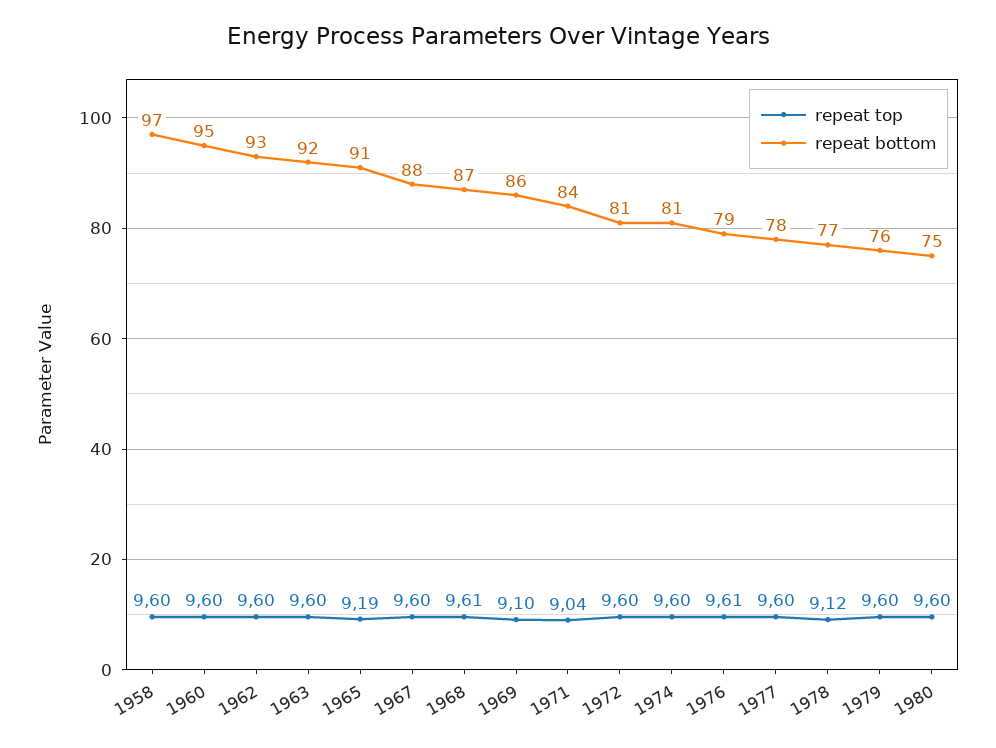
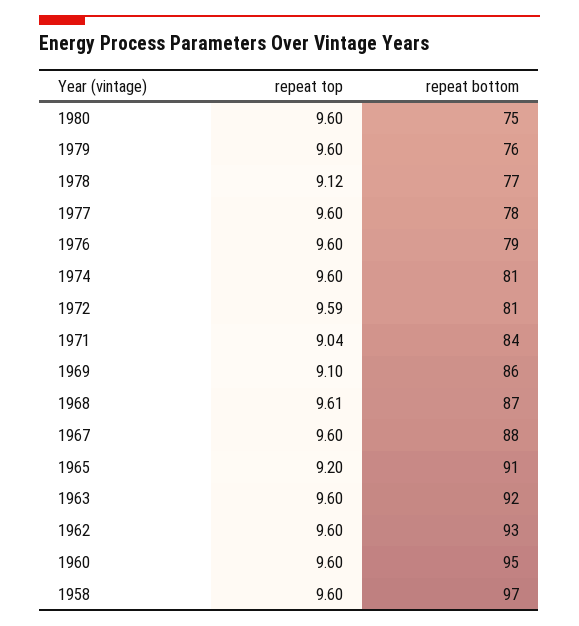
repeat top, 1965: 9.19 -> 9.2
repeat top, 1972: 9.6 -> 9.59
repeat top, 1976: 9.61 -> 9.6

